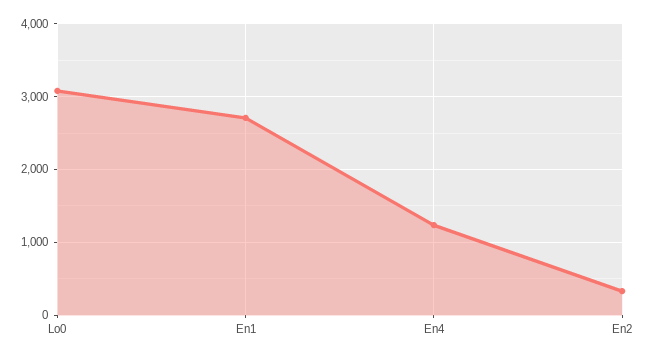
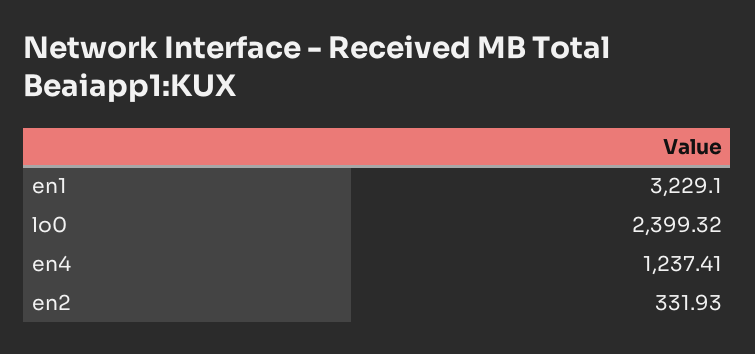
Lo0: 3100 -> 2399.32
En1: 2700 -> 3229.1

